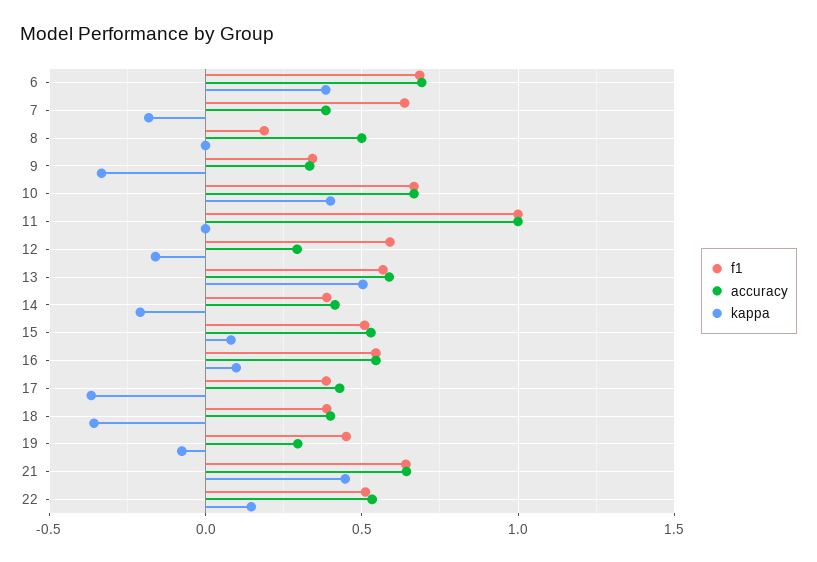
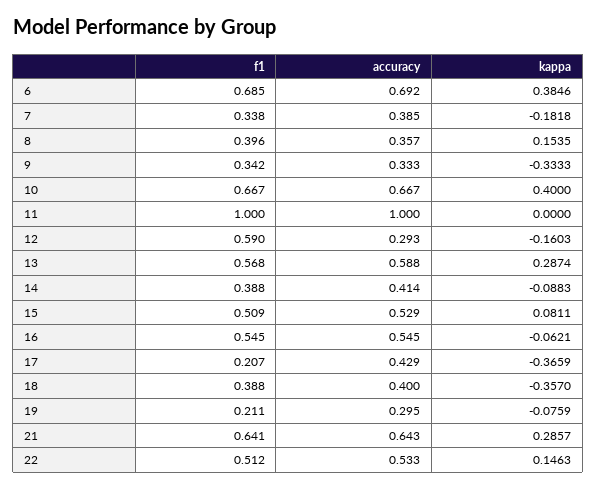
f1, 7: 0.65 -> 0.338
f1, 8: 0.2 -> 0.396
accuracy, 8: 0.5 -> 0.357
kappa, 8: 0 -> 0.1535
kappa, 13: 0.5 -> 0.2874
kappa, 14: -0.2 -> -0.0883
kappa, 16: 0.1 -> -0.0621
f1, 17: 0.4 -> 0.207
f1, 19: 0.45 -> 0.211
kappa, 21: 0.45 -> 0.2857

